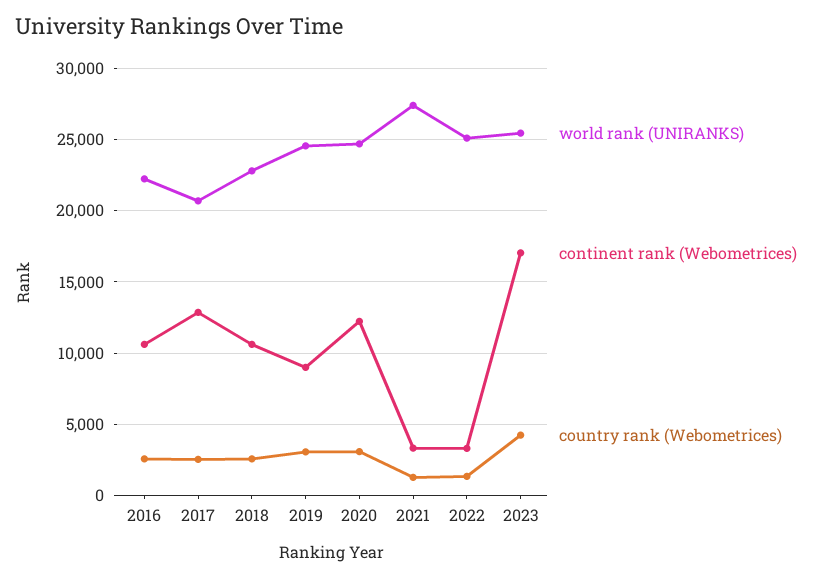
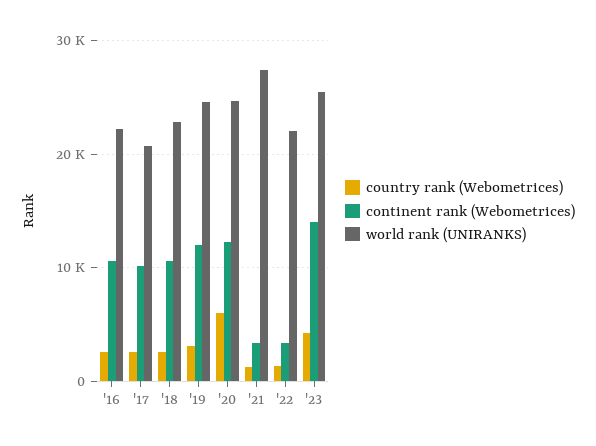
continent rank (Webometrices), 2017: 13000 -> 10000
continent rank (Webometrices), 2019: 9000 -> 12000
country rank (Webometrices), 2020: 3000 -> 6000
world rank (UNIRANKS), 2022: 25000 -> 22000
continent rank (Webometrices), 2023: 17000 -> 14000

